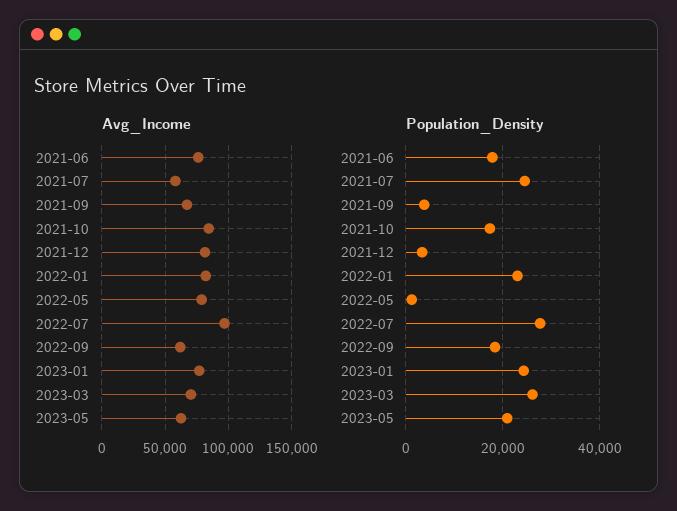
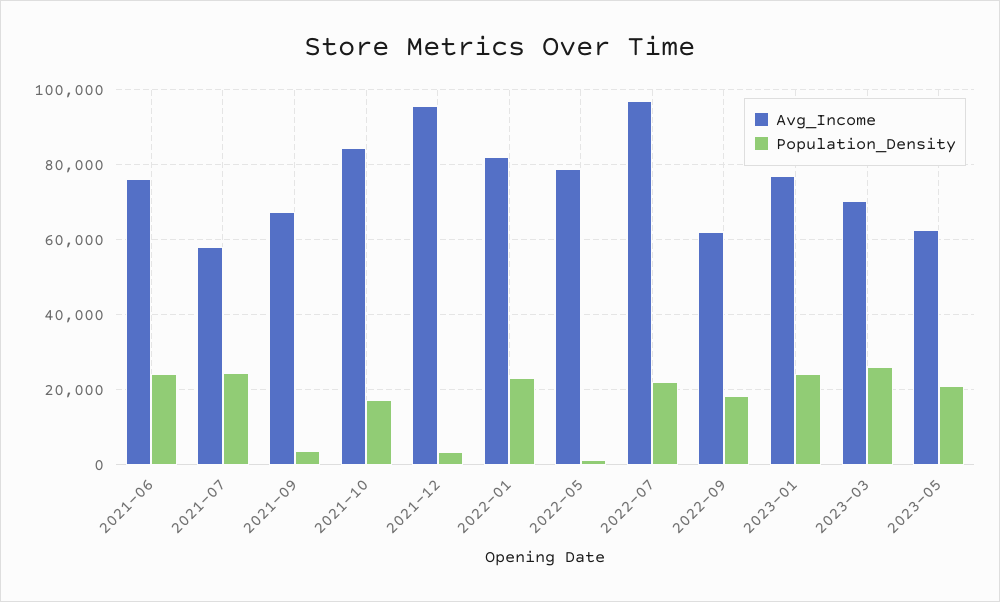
Avg_Income, 2021-12: 80000 -> 96000
Population_Density, 2021-06: 18000 -> 24000
Population_Density, 2022-07: 28000 -> 22000

